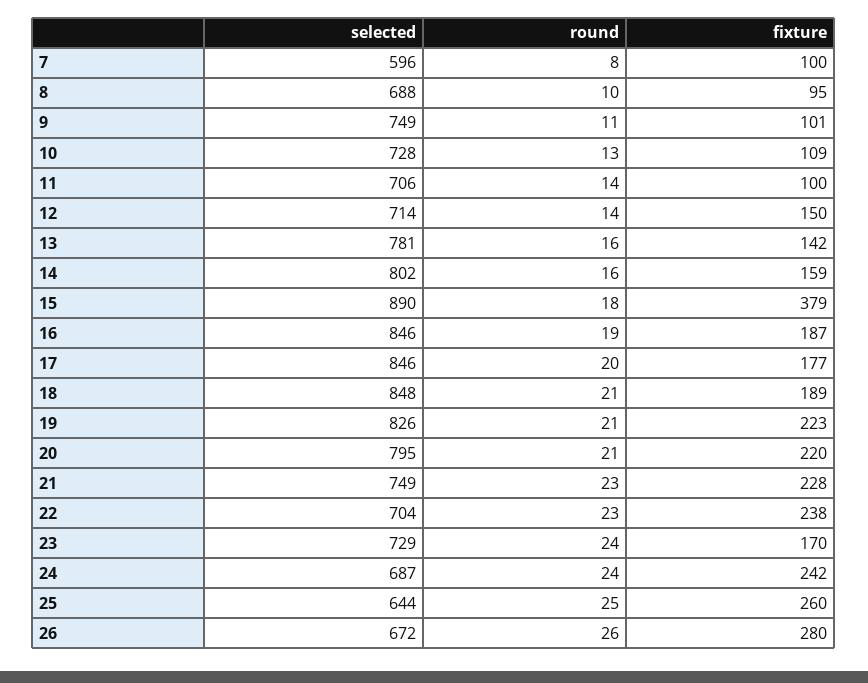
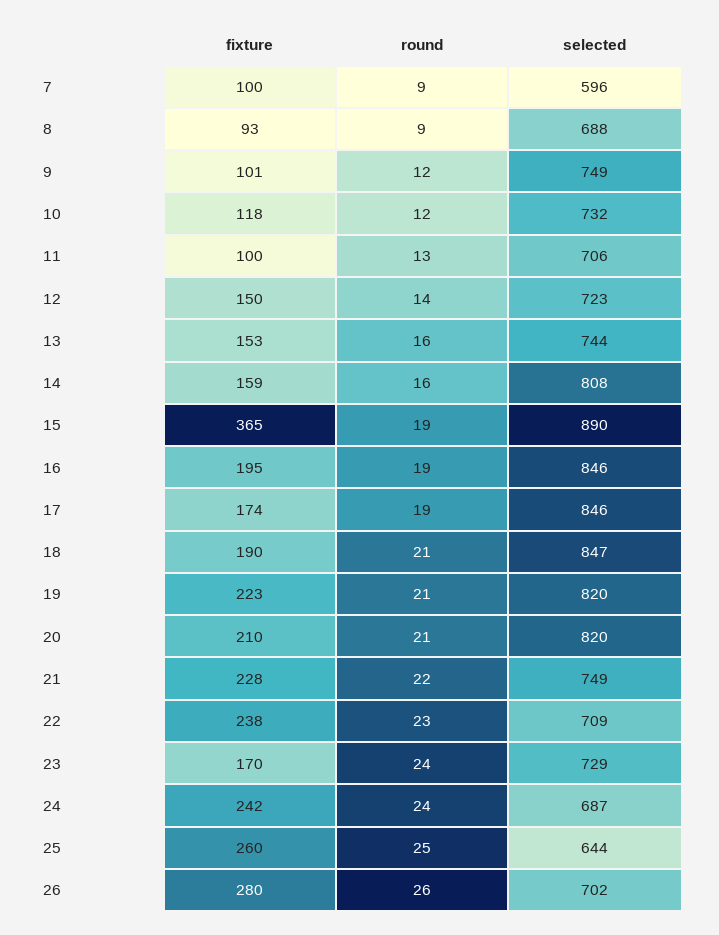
round, 7: 8 -> 9
round, 8: 10 -> 9
fixture, 8: 95 -> 93
round, 9: 11 -> 12
selected, 10: 728 -> 732
round, 10: 13 -> 12
fixture, 10: 109 -> 118
round, 11: 14 -> 13
selected, 12: 714 -> 723
selected, 13: 781 -> 744
fixture, 13: 142 -> 153
selected, 14: 802 -> 808
round, 15: 18 -> 19
fixture, 15: 379 -> 365
fixture, 16: 187 -> 195
round, 17: 20 -> 19
fixture, 17: 177 -> 174
selected, 18: 848 -> 847
fixture, 18: 189 -> 190
selected, 19: 826 -> 820
selected, 20: 795 -> 820
fixture, 20: 220 -> 210
round, 21: 23 -> 22
selected, 22: 704 -> 709
selected, 26: 672 -> 702

